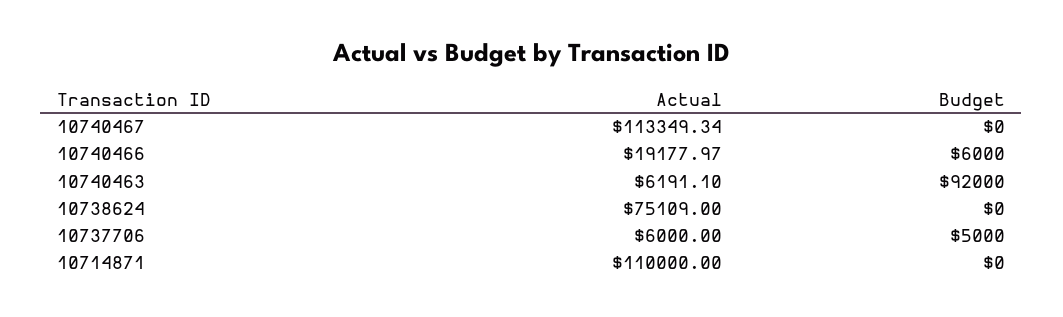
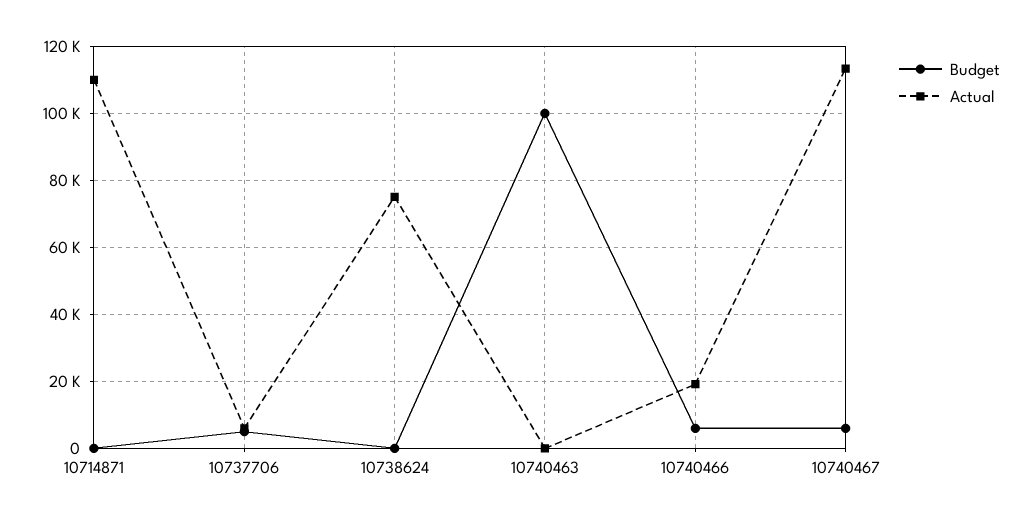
Budget, 10740467: 0 -> 6000
Actual, 10740463: 6191.1 -> 0
Budget, 10740463: 92000 -> 100000

